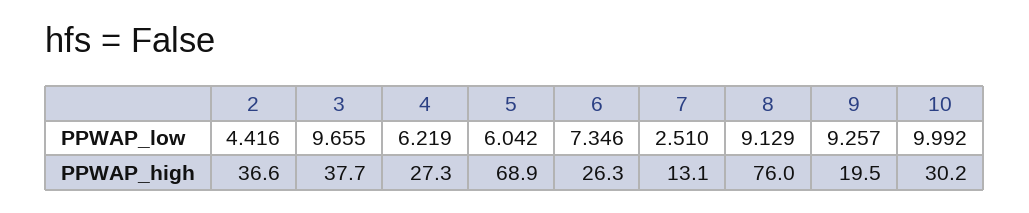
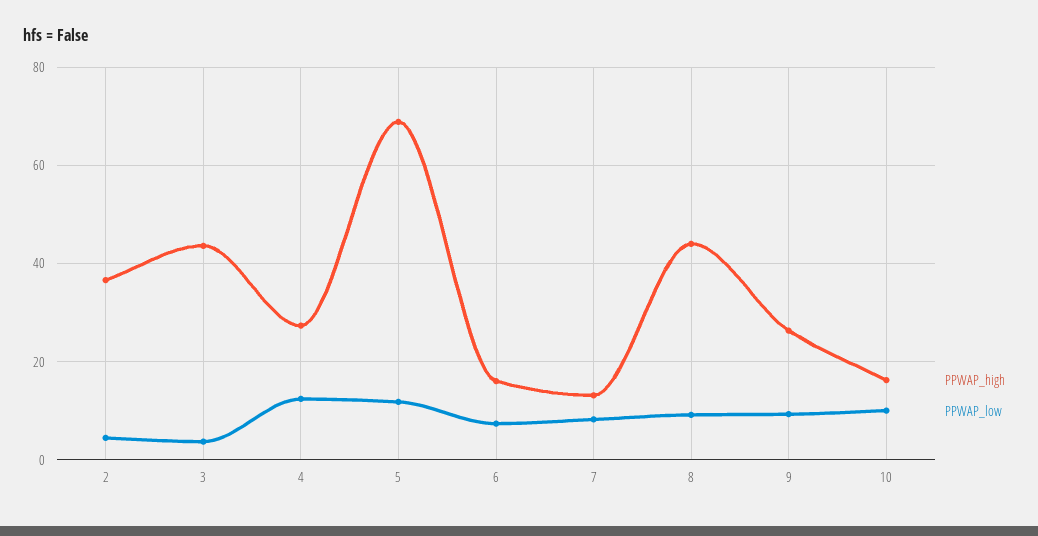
PPWAP_low, 3: 9.655 -> 4
PPWAP_low, 4: 6.219 -> 12
PPWAP_low, 5: 6.042 -> 12
PPWAP_low, 7: 2.51 -> 8
PPWAP_high, 3: 37.7 -> 44
PPWAP_high, 6: 26.3 -> 16
PPWAP_high, 8: 76 -> 44
PPWAP_high, 9: 19.5 -> 26
PPWAP_high, 10: 30.2 -> 16

